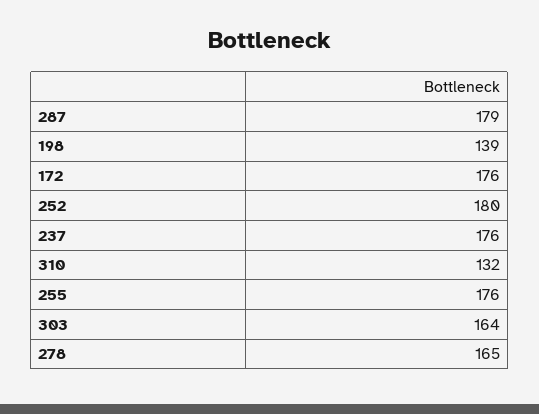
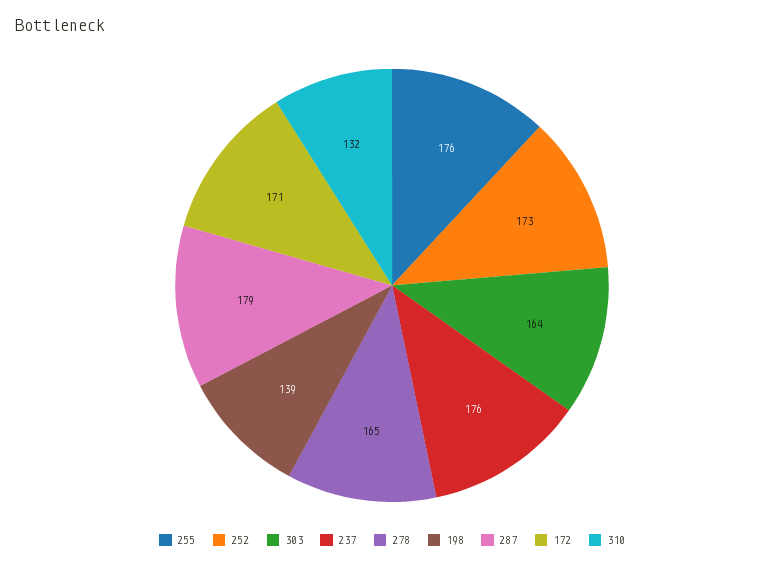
172: 176 -> 171
252: 180 -> 173

